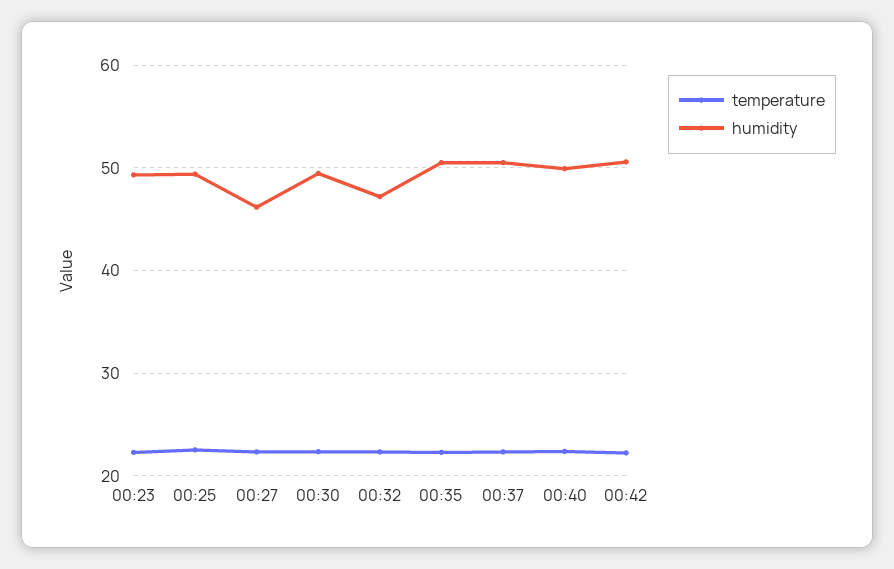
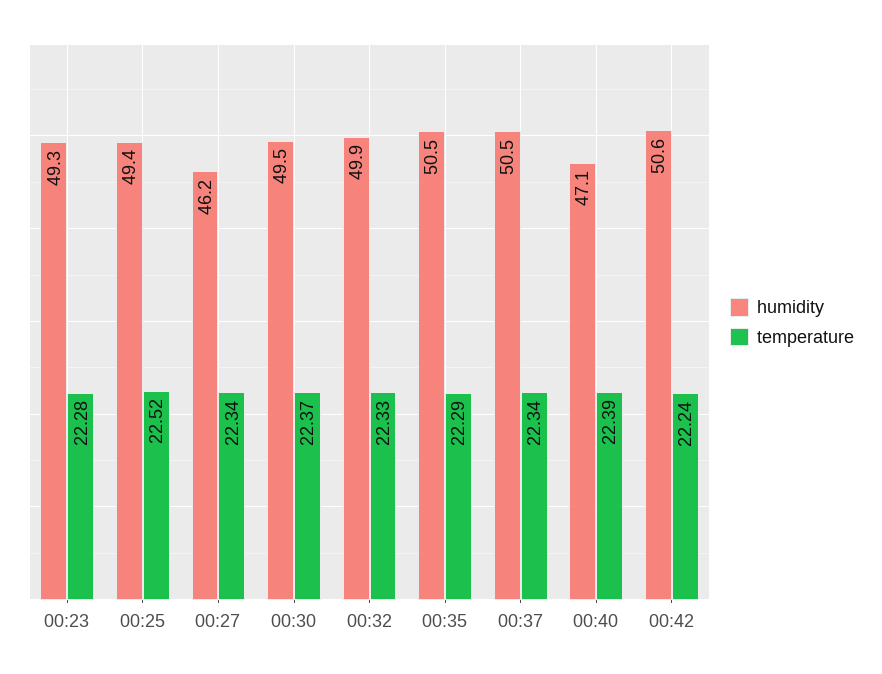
humidity, 00:32: 47 -> 49.9
humidity, 00:40: 50 -> 47.1

